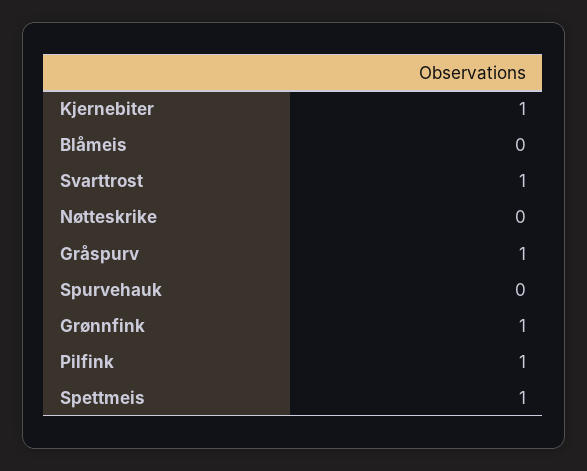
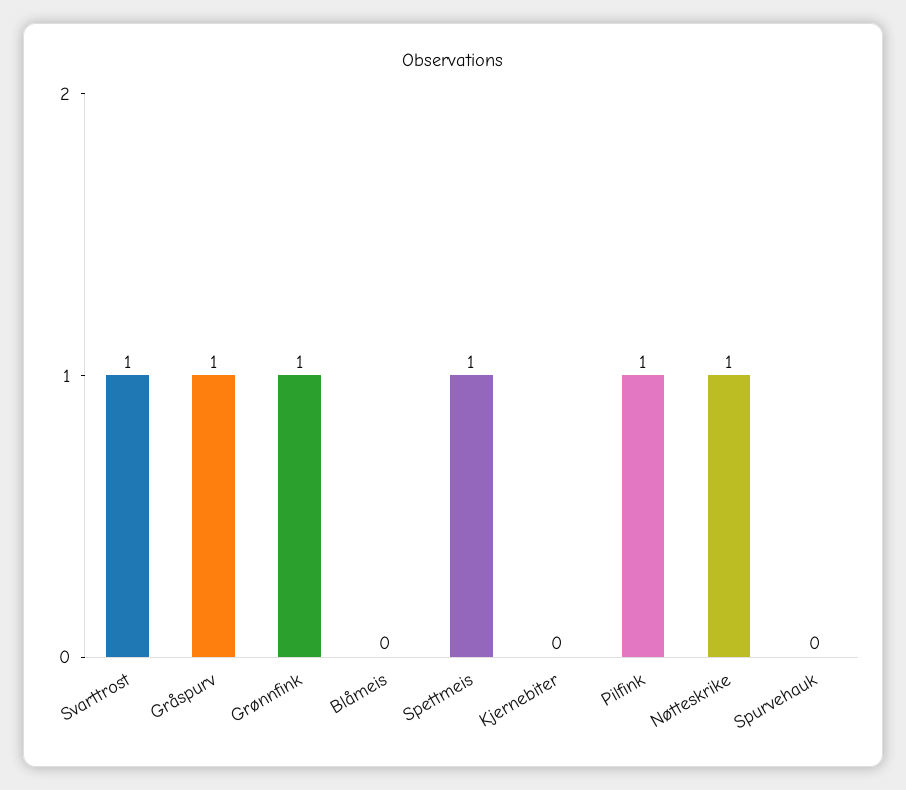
Kjernebiter: 1 -> 0
Nøtteskrike: 0 -> 1

